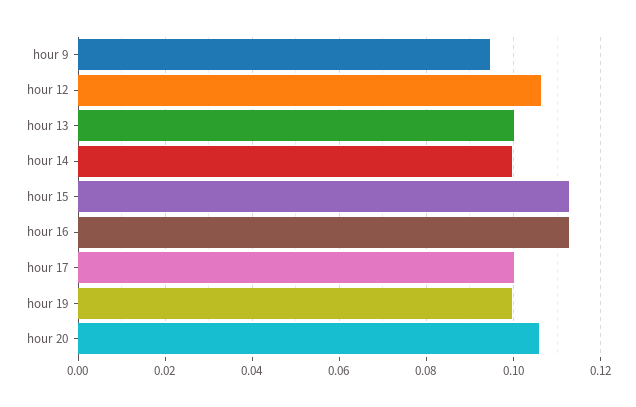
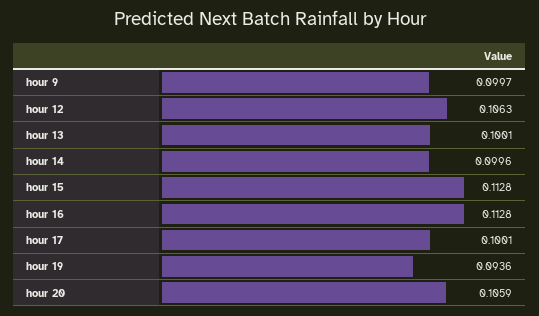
hour 9: 0.094 -> 0.0997
hour 19: 0.1 -> 0.0936

